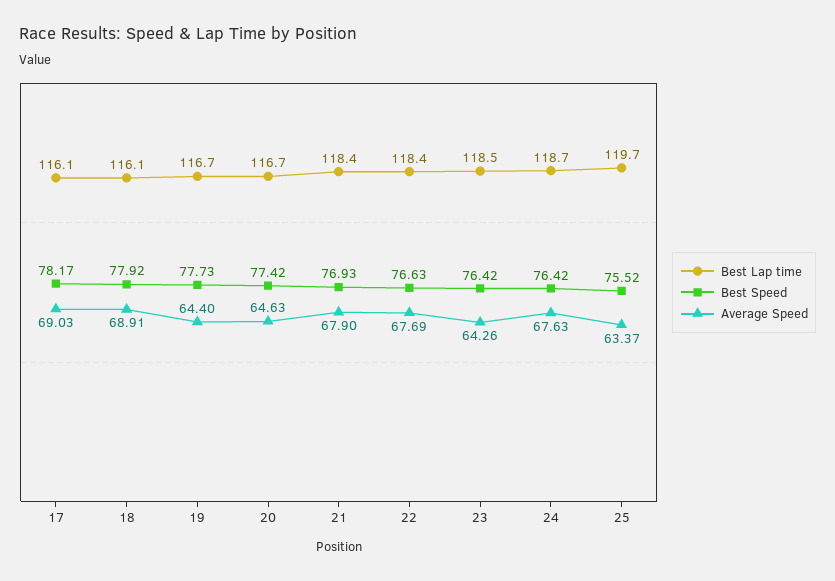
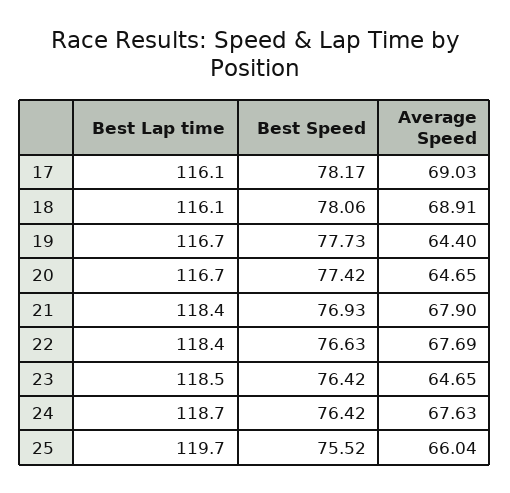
Best Speed, 18: 77.92 -> 78.06
Average Speed, 20: 64.63 -> 64.65
Average Speed, 23: 64.26 -> 64.65
Average Speed, 25: 63.37 -> 66.04

